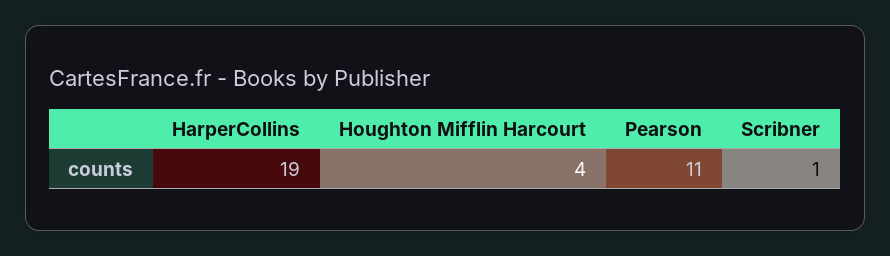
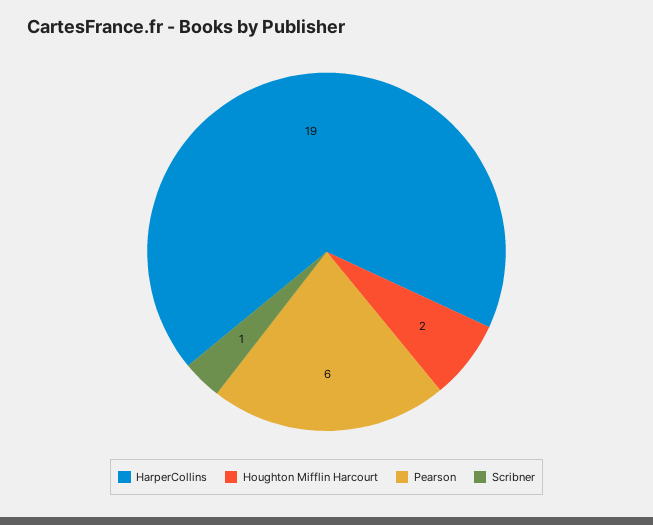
Houghton Mifflin Harcourt: 4 -> 2
Pearson: 11 -> 6

